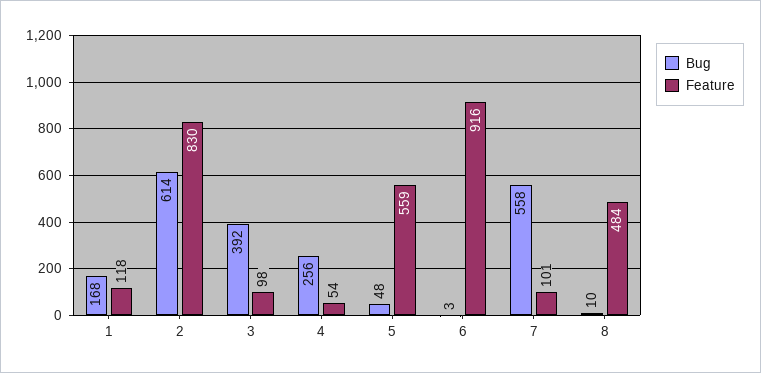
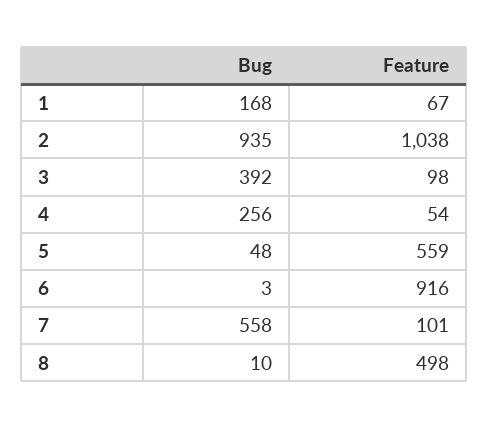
Feature, 1: 118 -> 67
Bug, 2: 614 -> 935
Feature, 2: 830 -> 1038
Feature, 8: 484 -> 498

